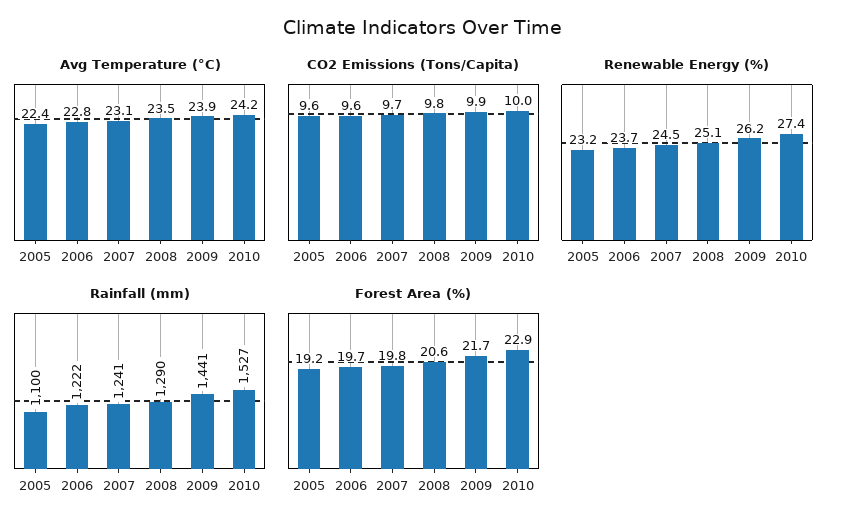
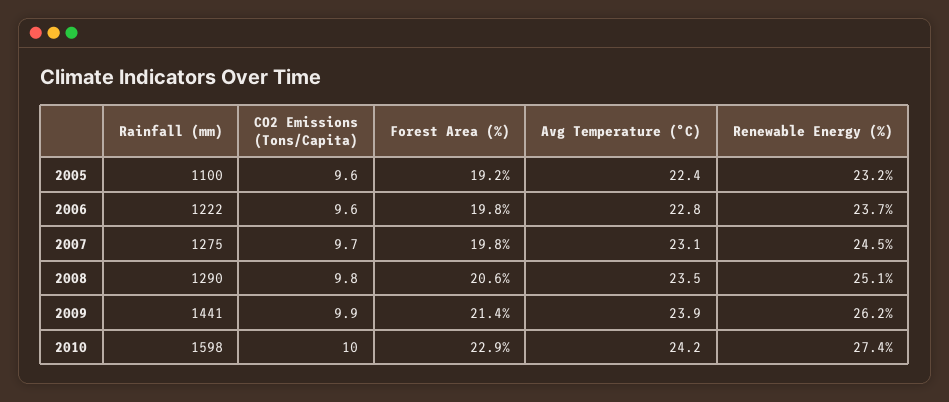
Rainfall (mm), 2007: 1241 -> 1275
Rainfall (mm), 2010: 1527 -> 1598
Forest Area (%), 2006: 19.7 -> 19.8
Forest Area (%), 2009: 21.7 -> 21.4

